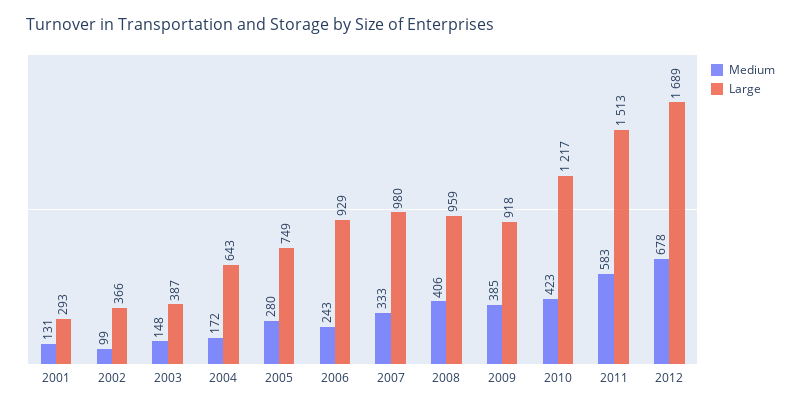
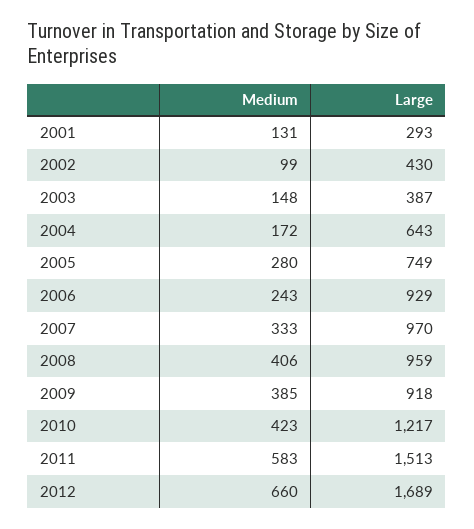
Large, 2002: 366 -> 430
Large, 2007: 980 -> 970
Medium, 2012: 678 -> 660

